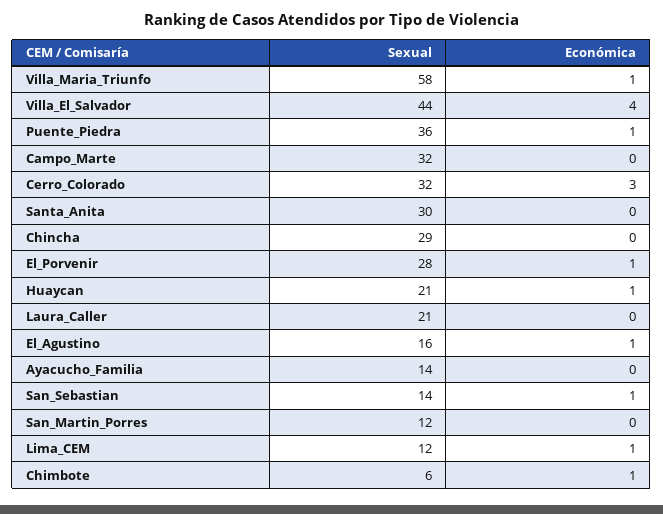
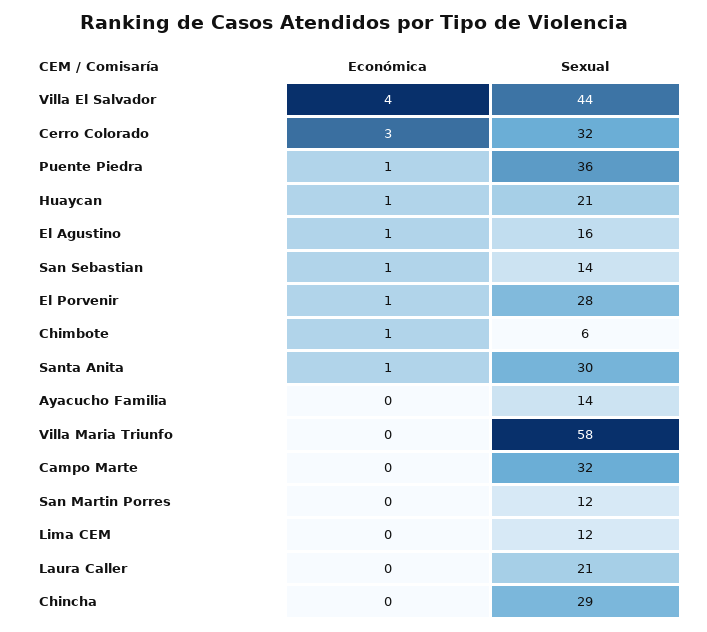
Económica, Villa_Maria_Triunfo: 1 -> 0
Económica, Santa_Anita: 0 -> 1
Económica, Lima_CEM: 1 -> 0

